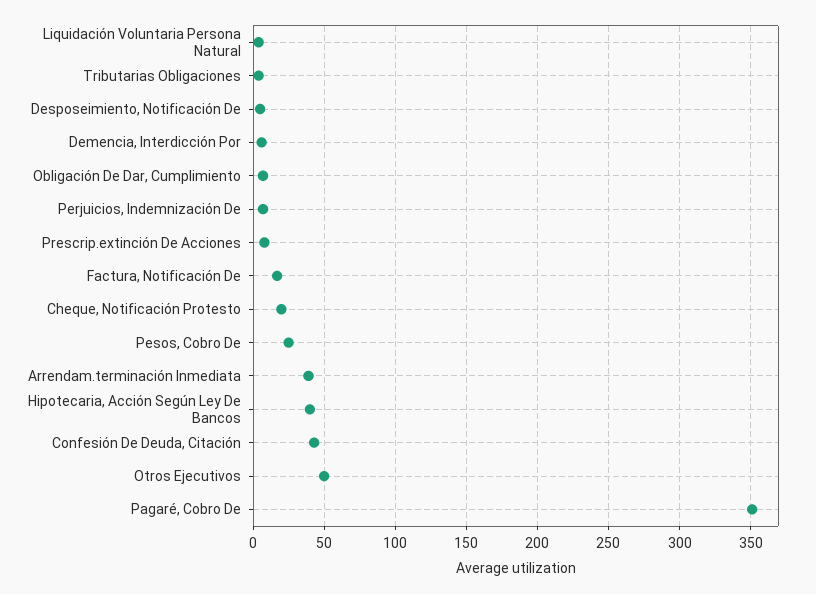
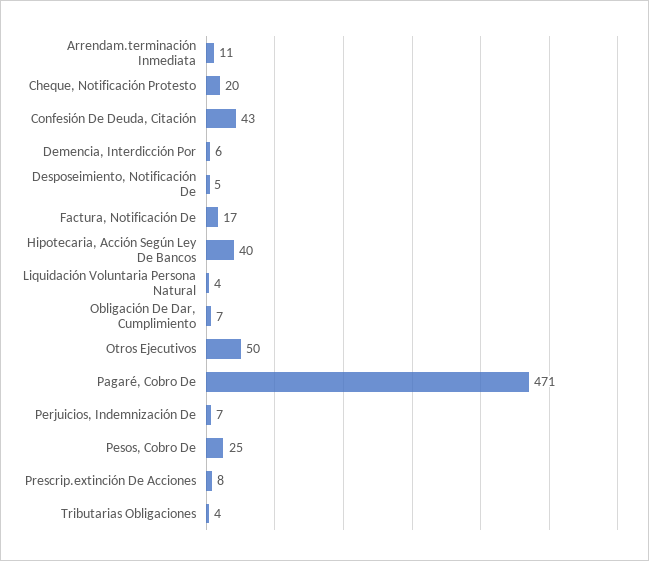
Arrendam.terminación Inmediata: 40 -> 11
Pagaré, Cobro De: 350 -> 471

